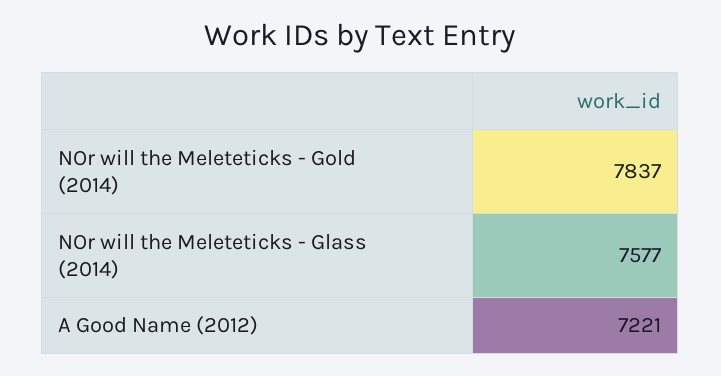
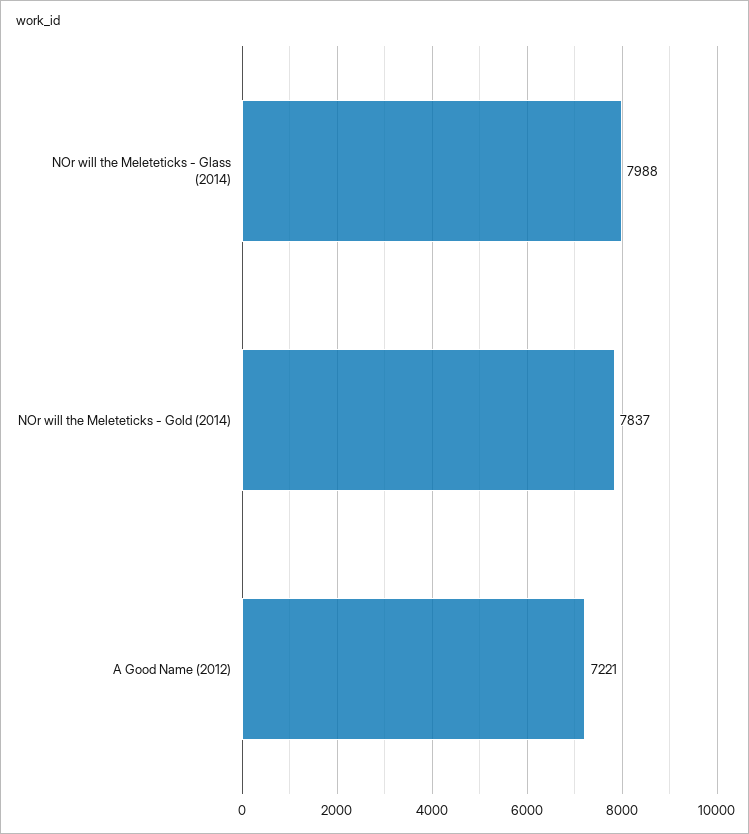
NOr will the Meleteticks - Glass (2014): 7577 -> 7988

